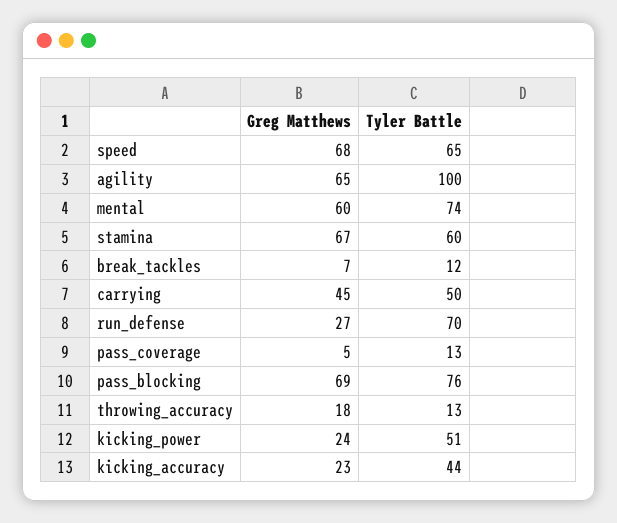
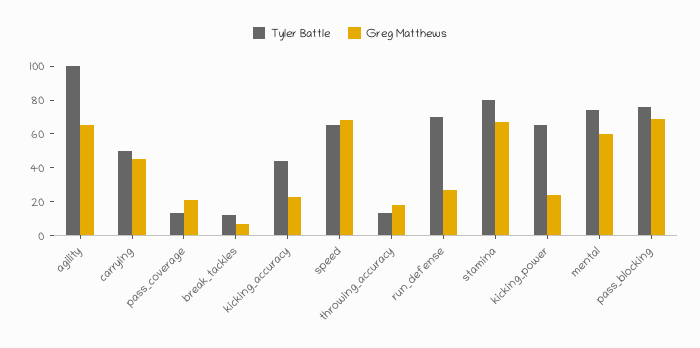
Tyler Battle, stamina: 60 -> 80
Greg Matthews, pass_coverage: 5 -> 20
Tyler Battle, kicking_power: 51 -> 65

